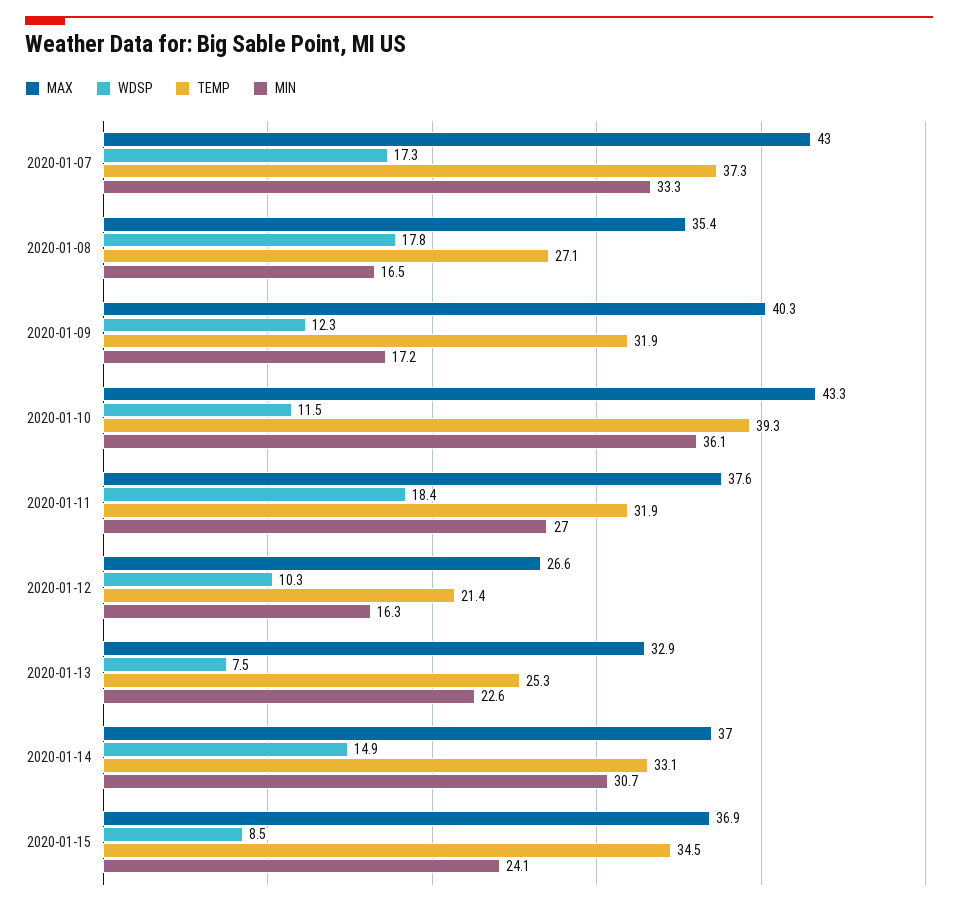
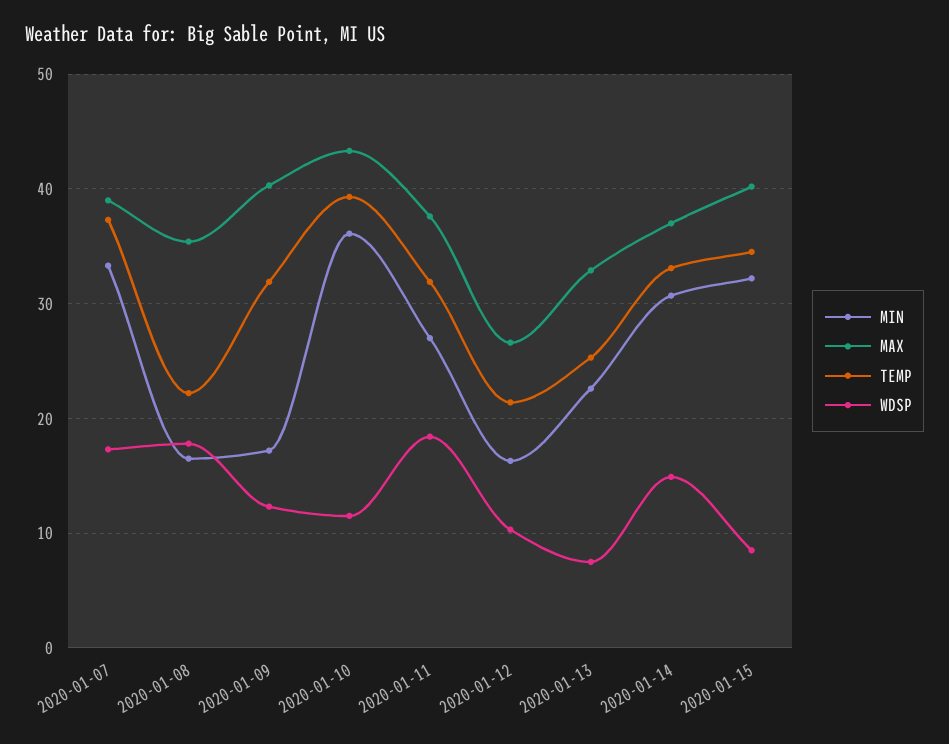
MAX, 2020-01-07: 43 -> 39
TEMP, 2020-01-08: 27.1 -> 22
MAX, 2020-01-15: 36.9 -> 40
MIN, 2020-01-15: 24.1 -> 32

